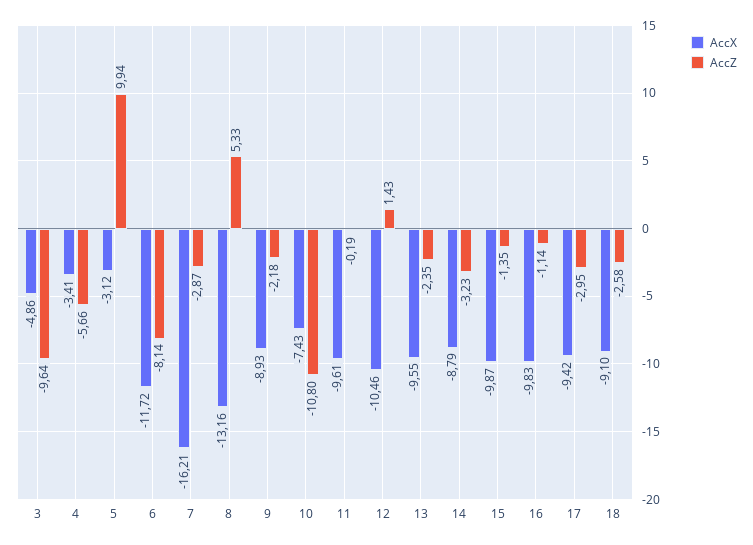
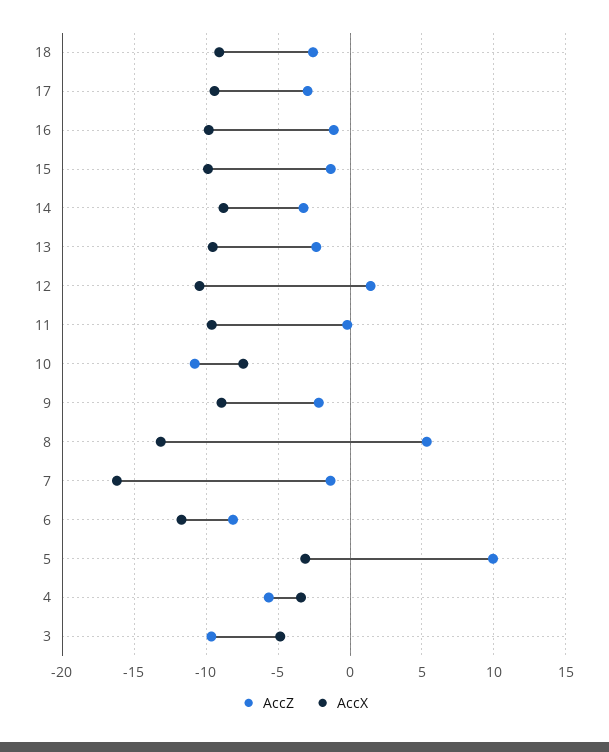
AccZ, 7: -2.87 -> -1.5

